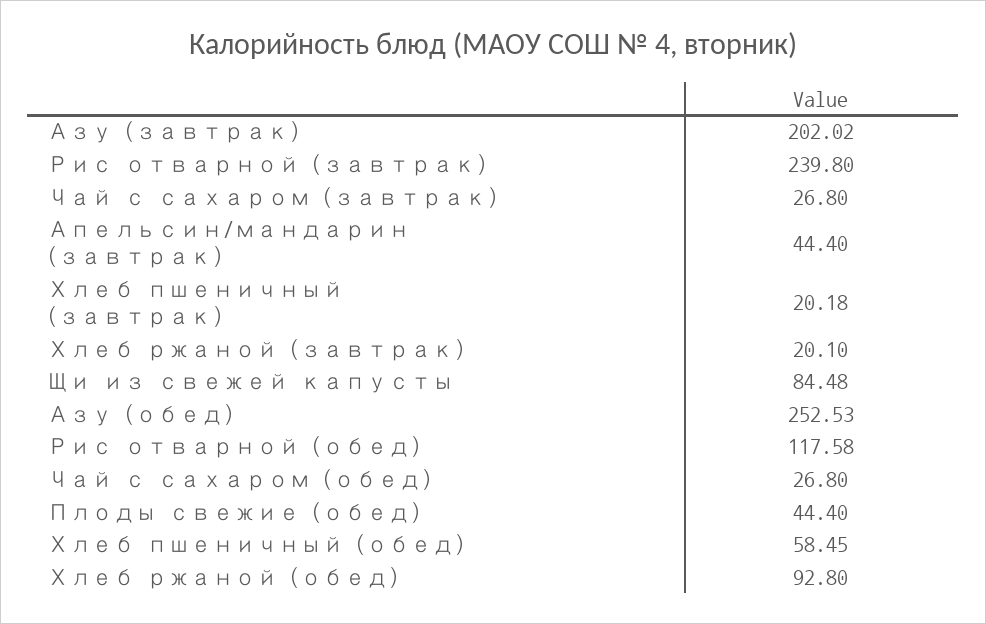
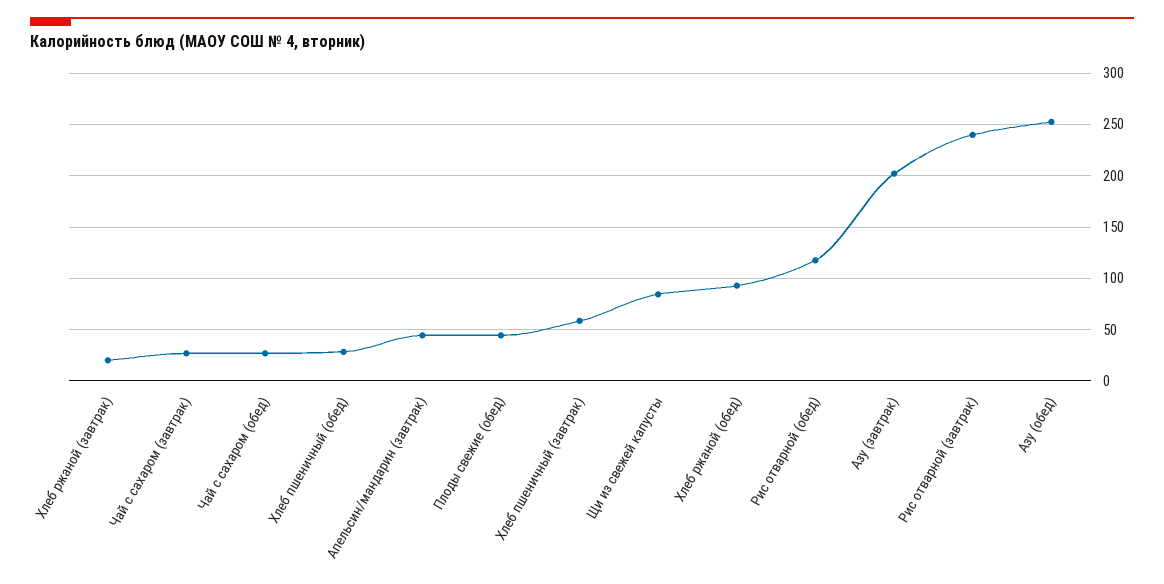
Хлеб пшеничный (завтрак): 20.18 -> 60
Хлеб пшеничный (обед): 58.45 -> 30

